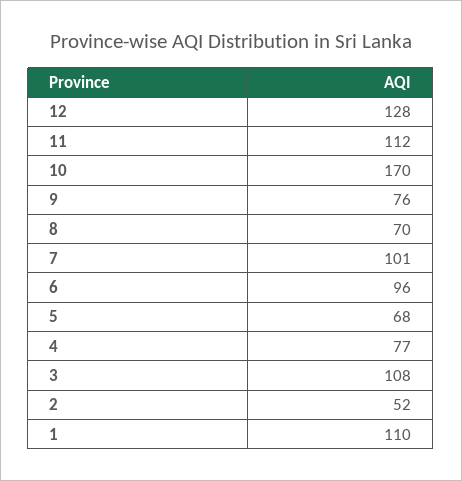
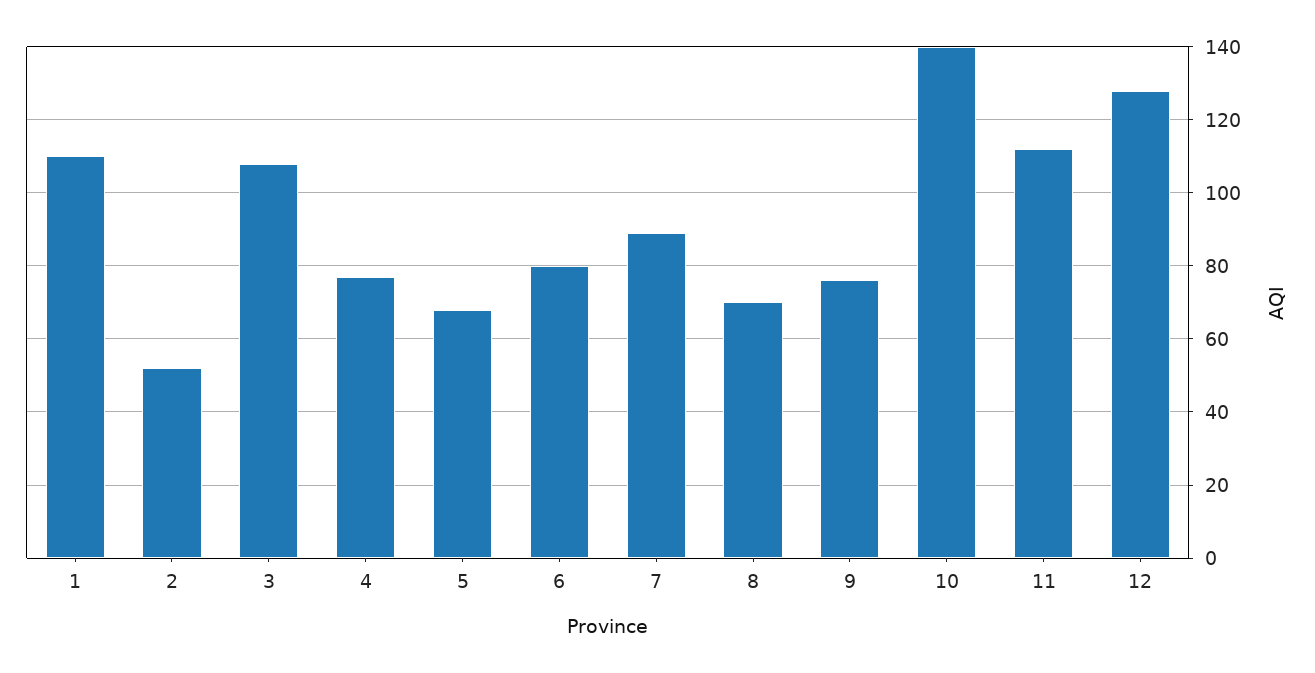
10: 170 -> 140
7: 101 -> 90
6: 96 -> 80

